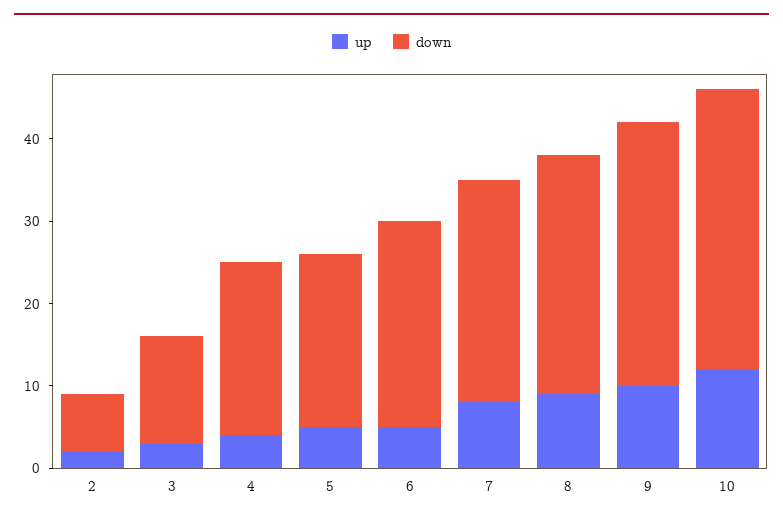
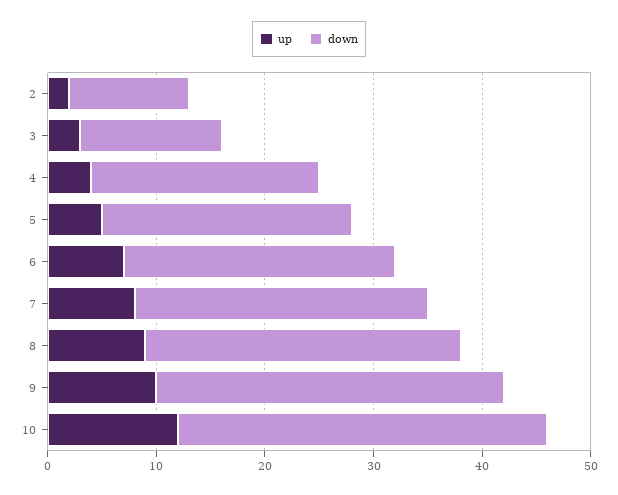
down, 2: 7 -> 11
down, 5: 21 -> 23
up, 6: 5 -> 7

